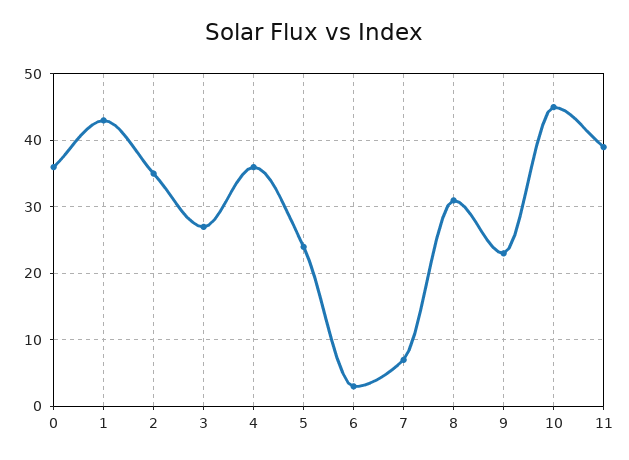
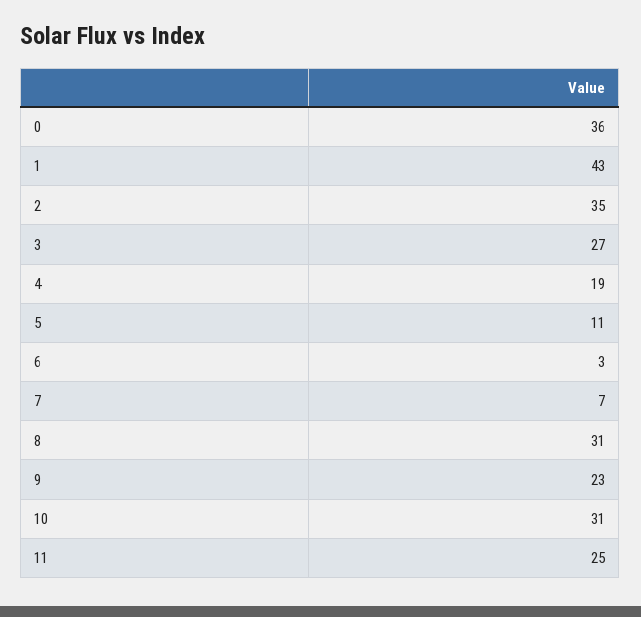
4: 36 -> 19
5: 24 -> 11
10: 45 -> 31
11: 39 -> 25

